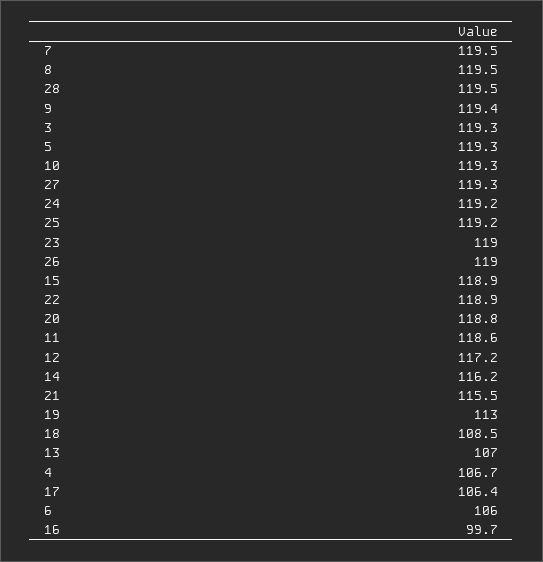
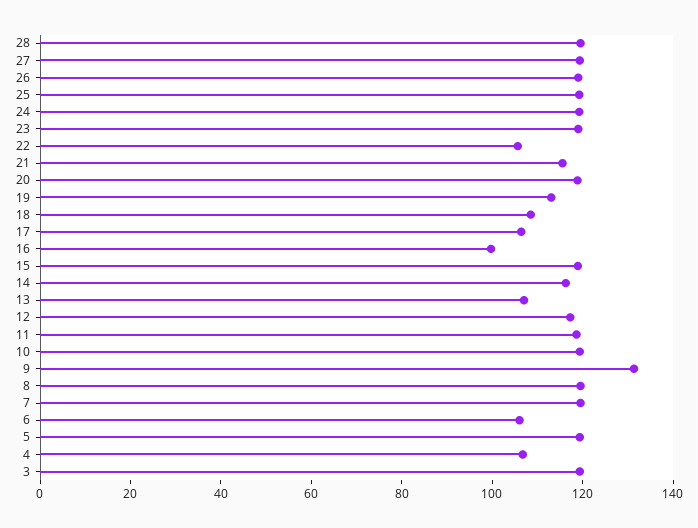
9: 119.4 -> 130
22: 118.9 -> 105

